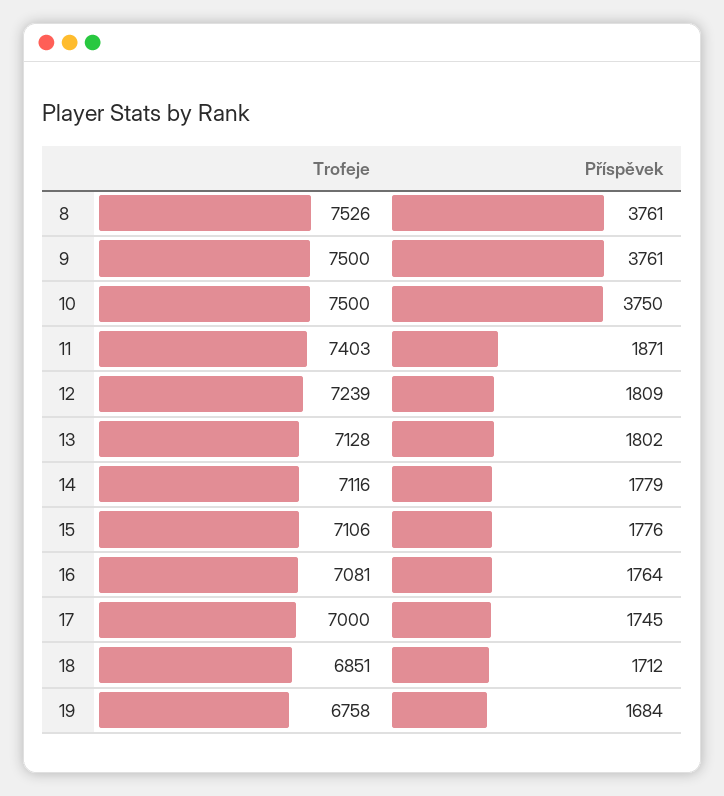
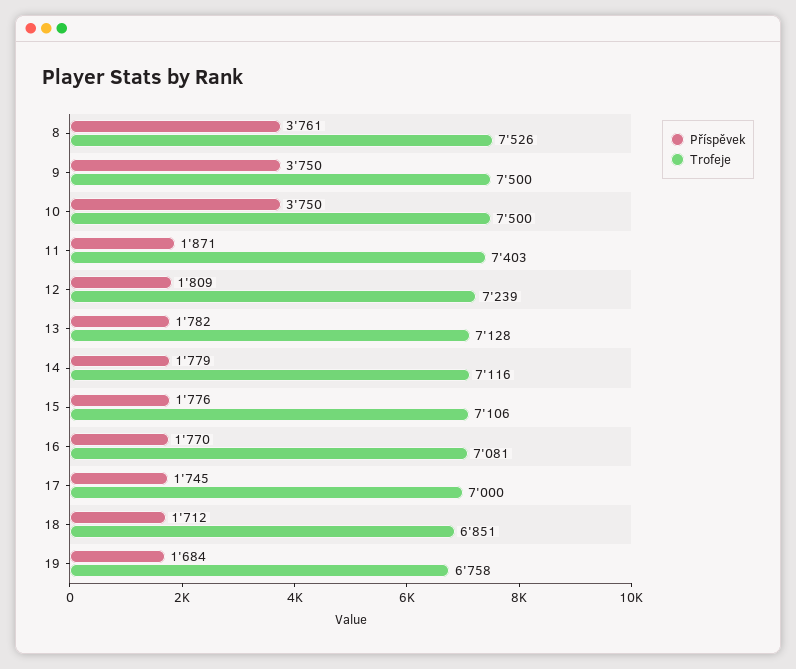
Příspěvek, 9: 3761 -> 3750
Příspěvek, 13: 1802 -> 1782
Příspěvek, 16: 1764 -> 1770

